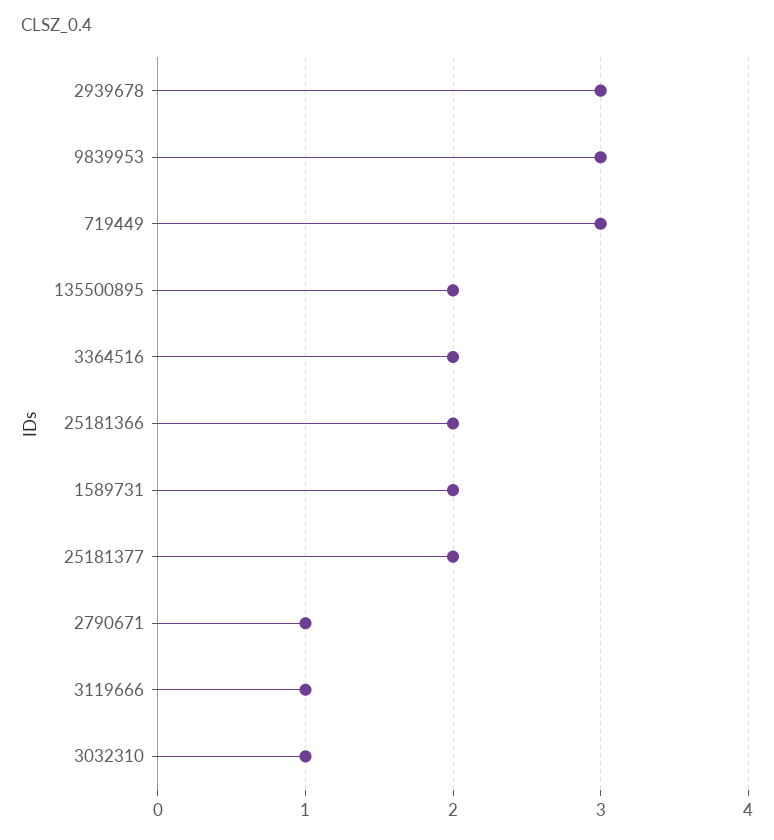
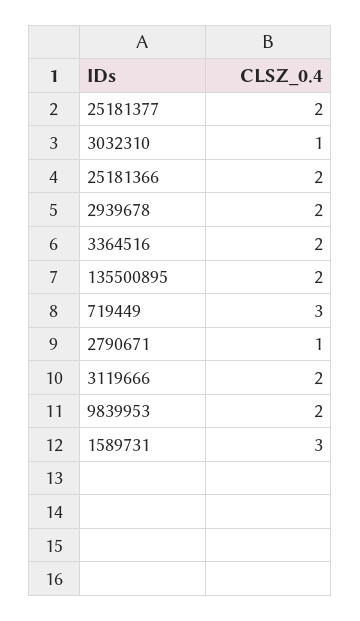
2939678: 3 -> 2
9839953: 3 -> 2
1589731: 2 -> 3
3119666: 1 -> 2

